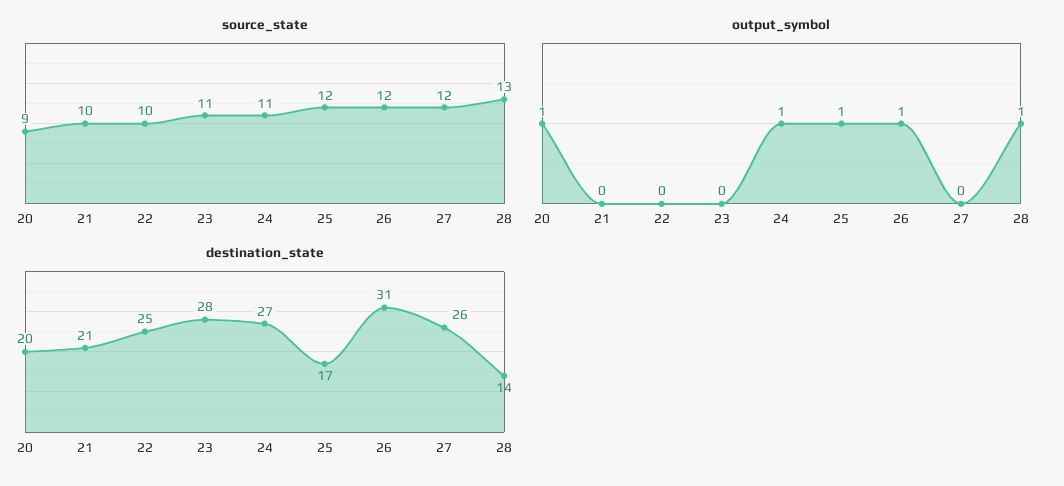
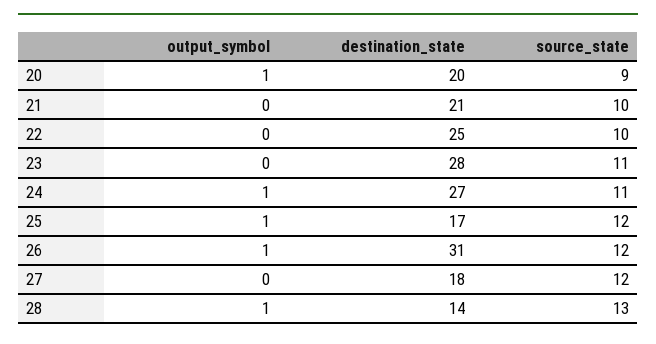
destination_state, 27: 26 -> 18

